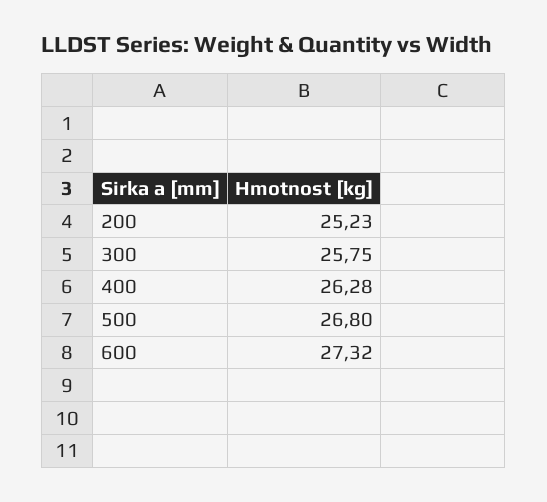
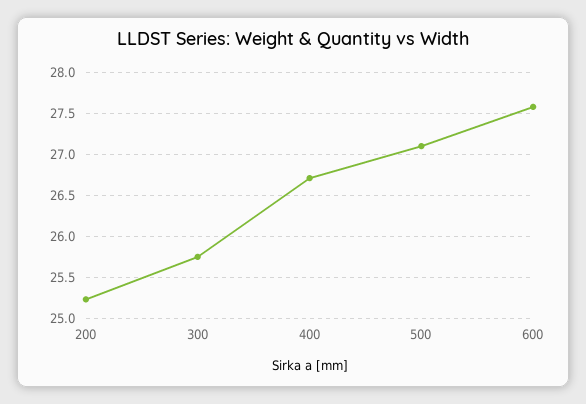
400: 26.28 -> 26.7
500: 26.8 -> 27.1
600: 27.32 -> 27.6

